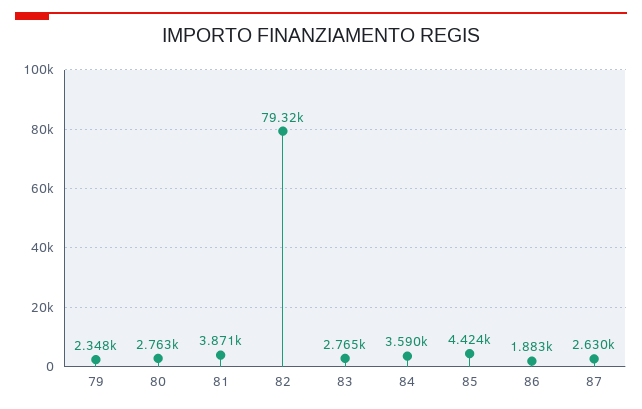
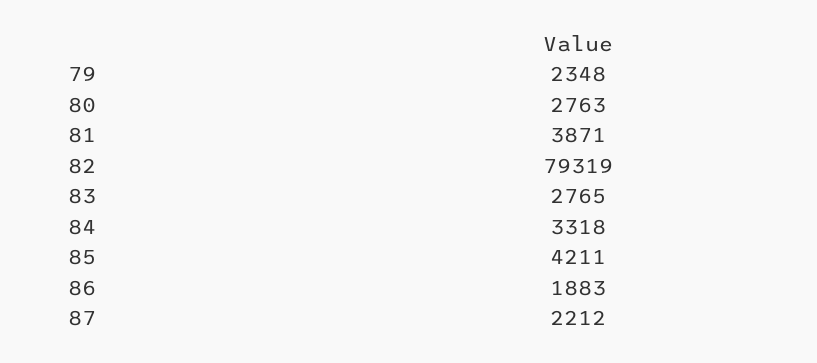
84: 3590 -> 3318
85: 4424 -> 4211
87: 2630 -> 2212

